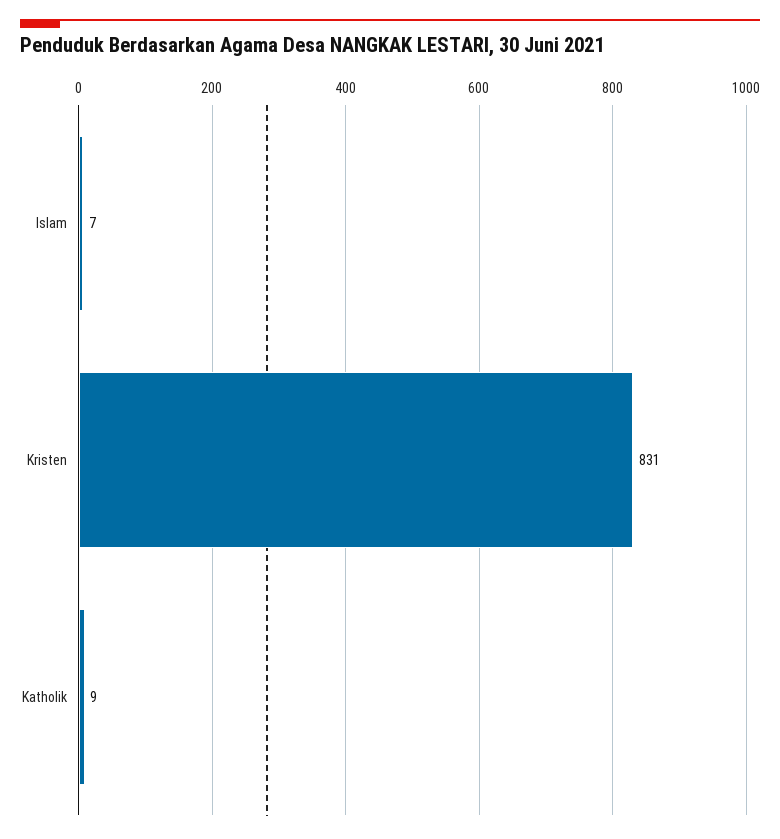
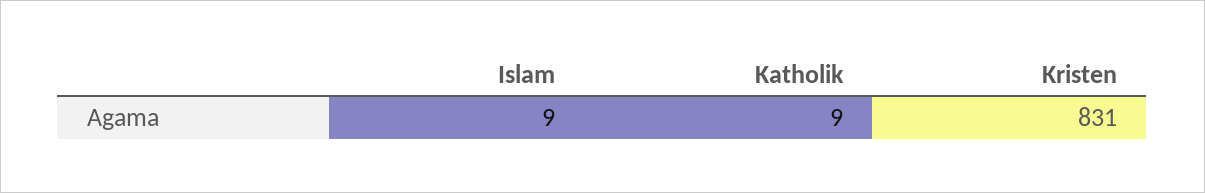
Islam: 7 -> 9

